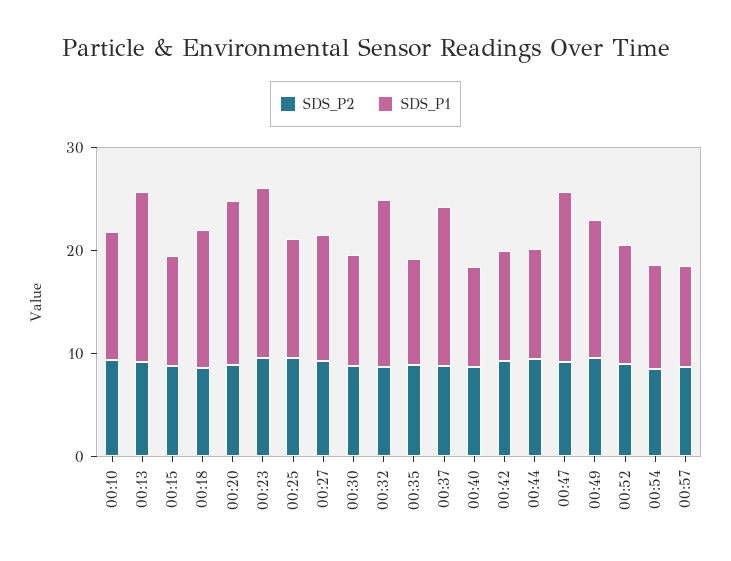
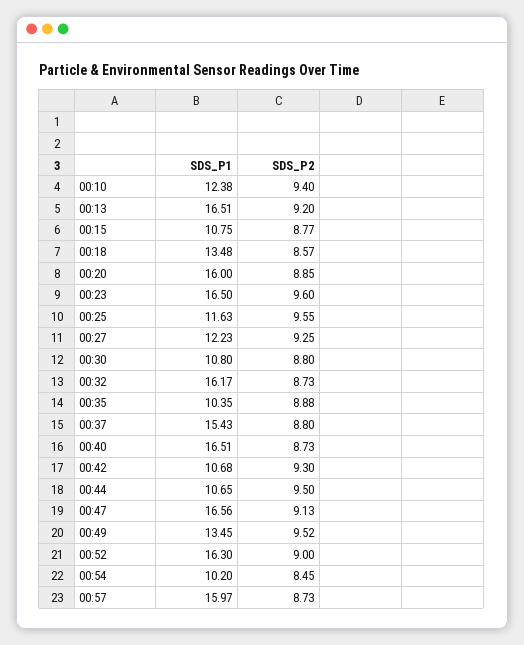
SDS_P1, 00:40: 10 -> 16.51
SDS_P1, 00:52: 12 -> 16.3
SDS_P1, 00:57: 10 -> 15.97

